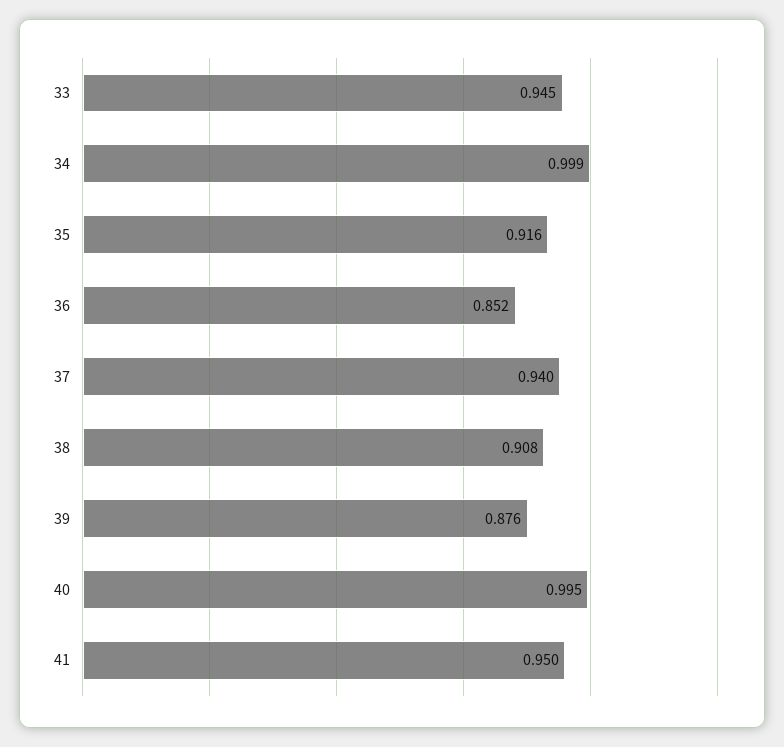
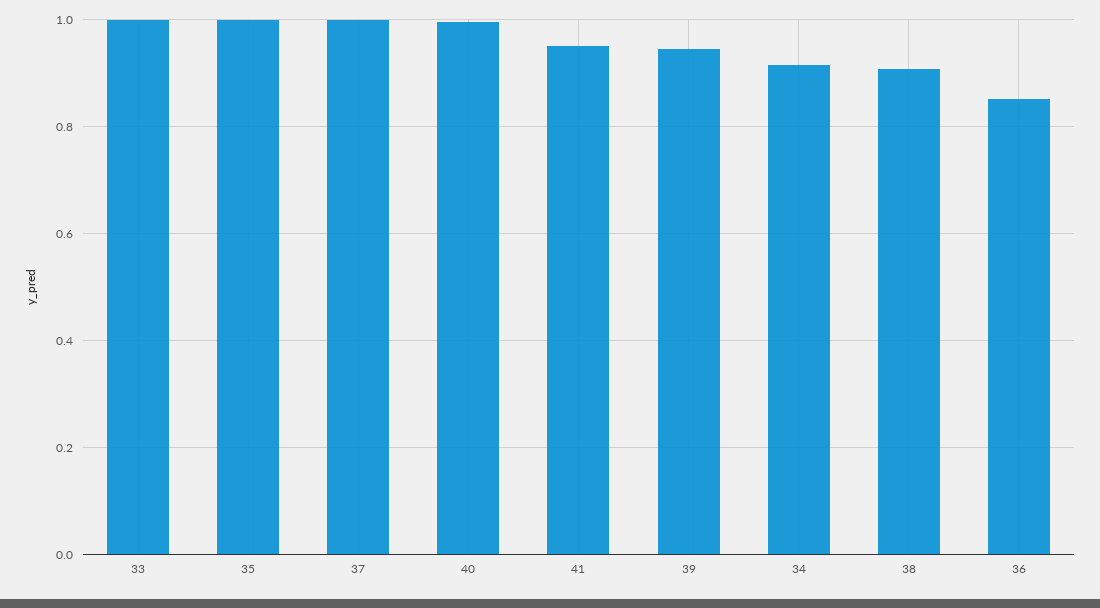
33: 0.945 -> 1
34: 0.999 -> 0.92
35: 0.916 -> 1
37: 0.94 -> 1
39: 0.876 -> 0.94

